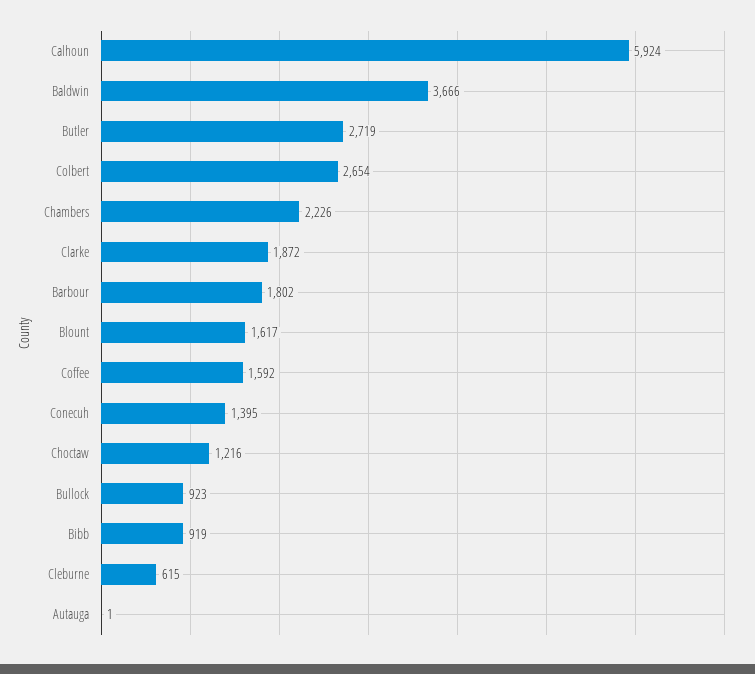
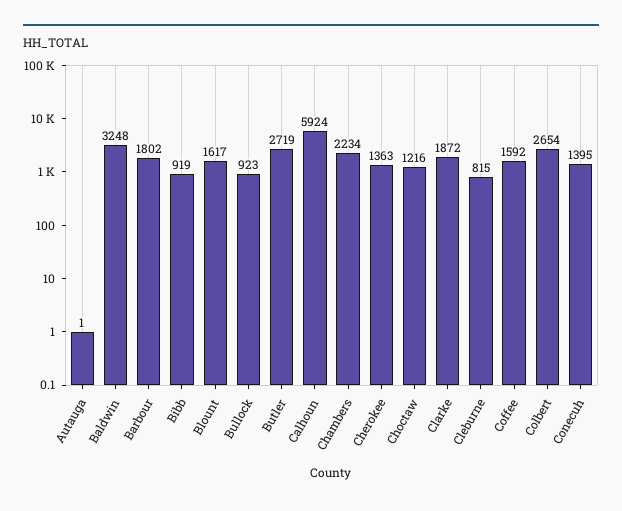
Baldwin: 3666 -> 3248
Chambers: 2226 -> 2234
Cleburne: 615 -> 815
Cherokee: none -> 1363

